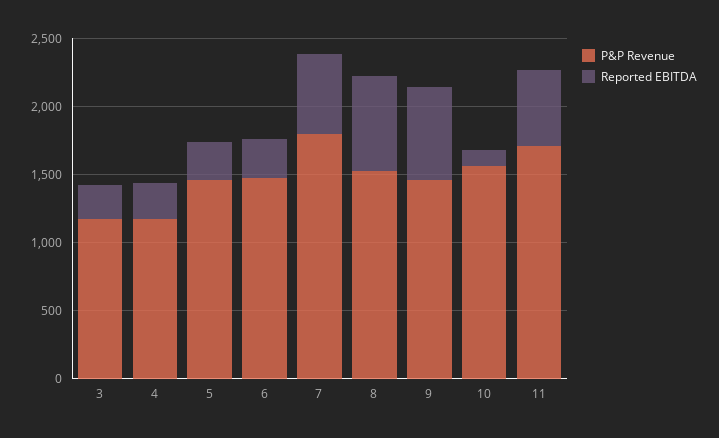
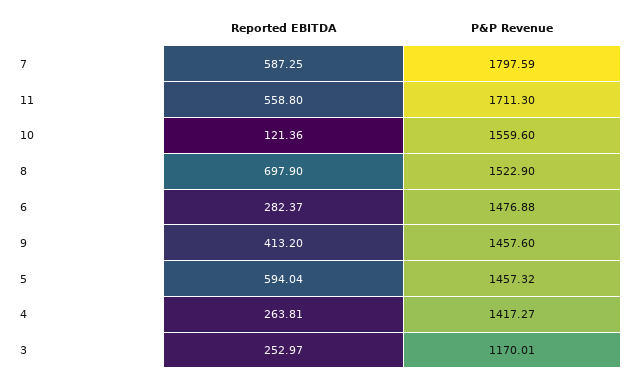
P&P Revenue, 4: 1200 -> 1417.27
Reported EBITDA, 5: 300 -> 594.04
Reported EBITDA, 9: 700 -> 413.2

